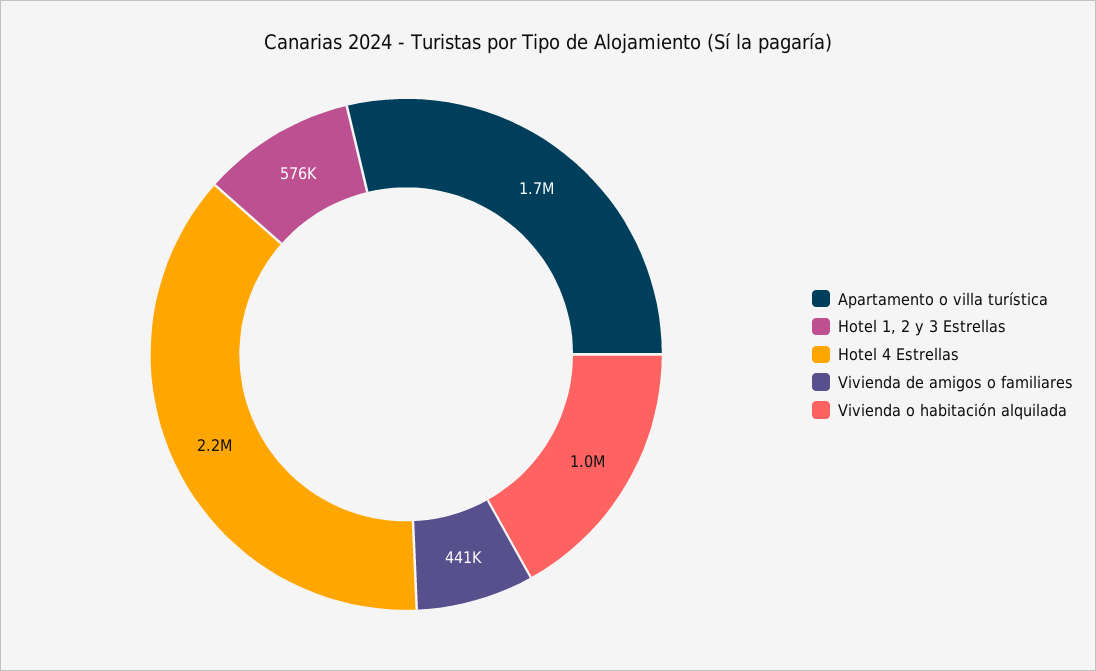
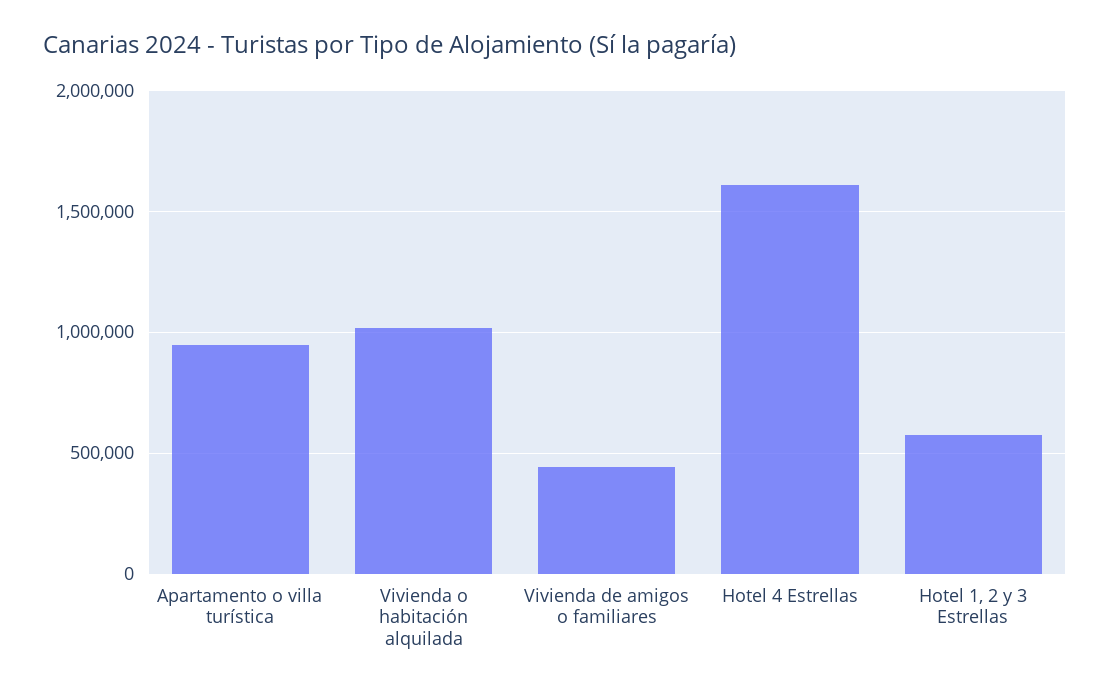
Apartamento o villa turística: 1700000 -> 950000
Hotel 4 Estrellas: 2200000 -> 1600000

